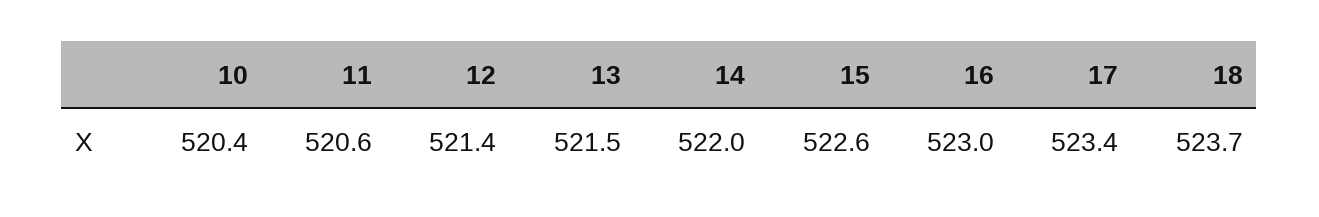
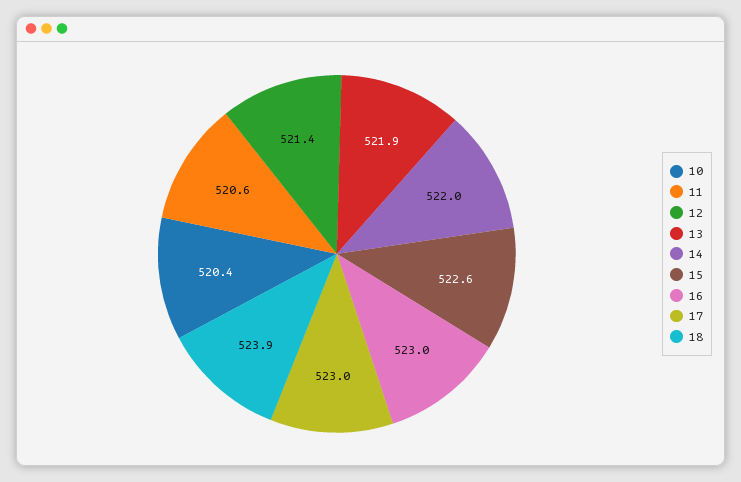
13: 521.5 -> 521.9
17: 523.4 -> 523
18: 523.7 -> 523.9

